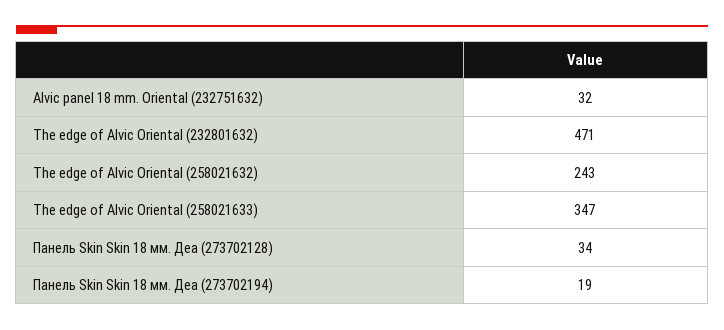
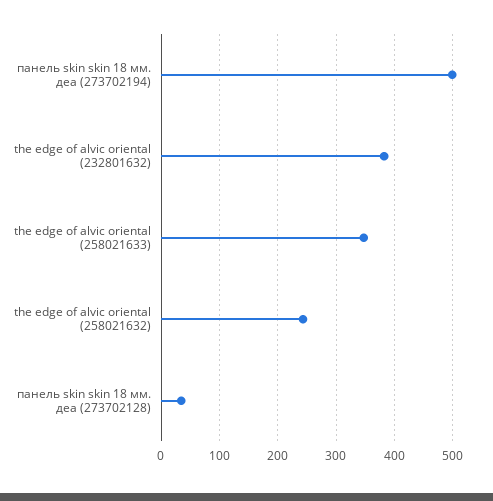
Alvic panel 18 mm. Oriental (232751632): 32 -> none
The edge of Alvic Oriental (232801632): 471 -> 380
Панель Skin Skin 18 мм. Деа (273702194): 19 -> 500

